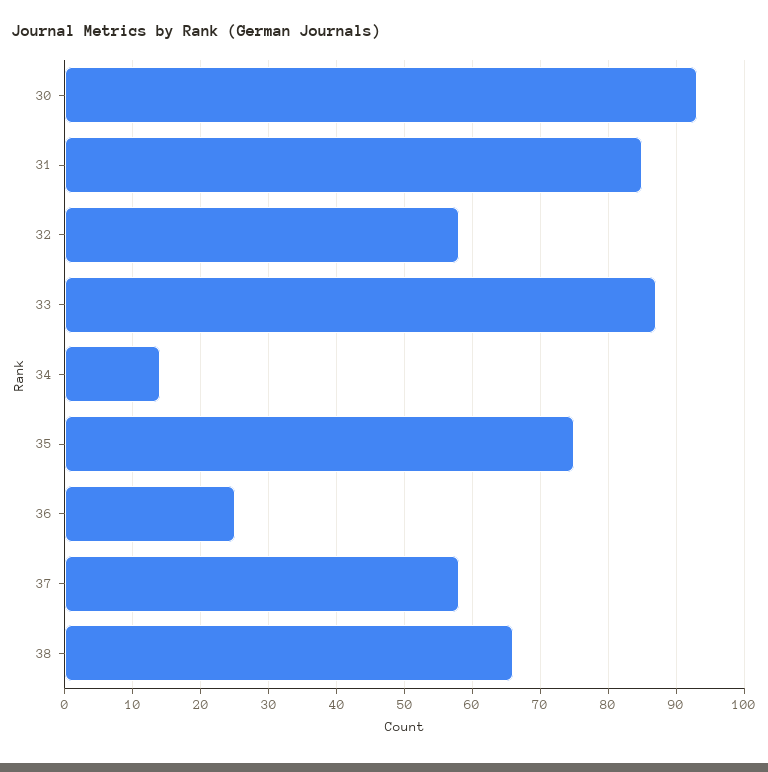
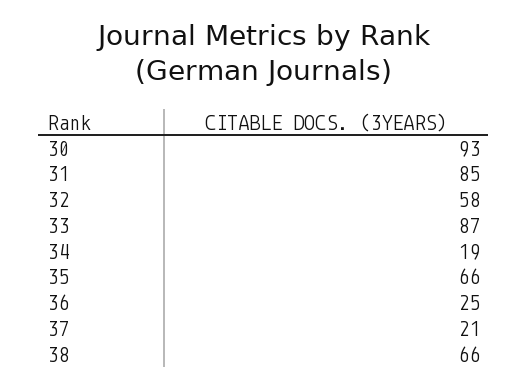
34: 14 -> 19
35: 75 -> 66
37: 58 -> 21

